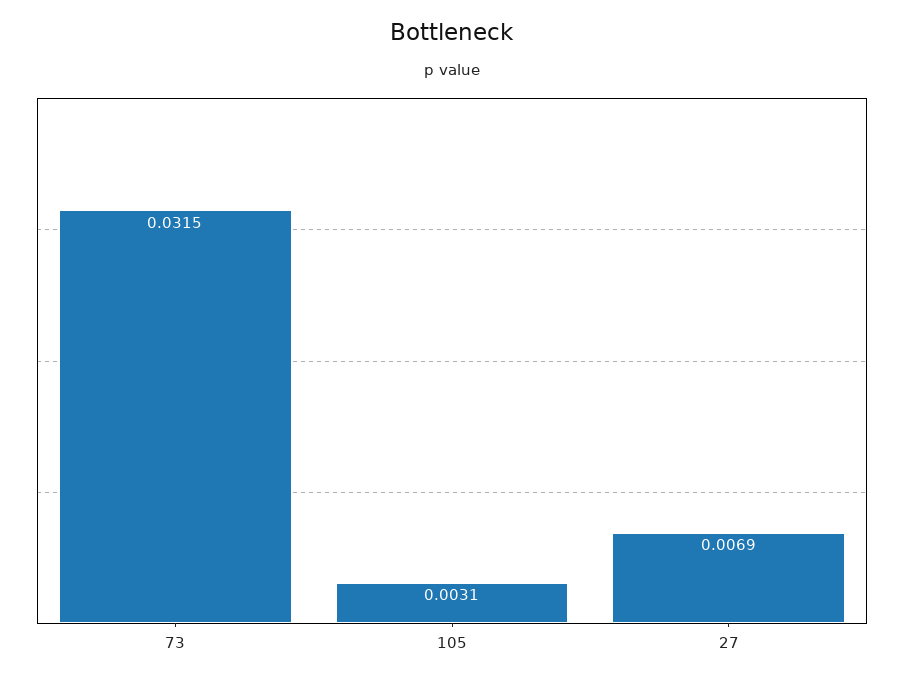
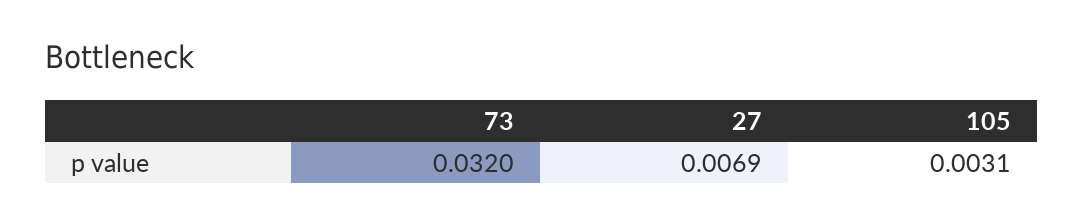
73: 0.0315 -> 0.032

